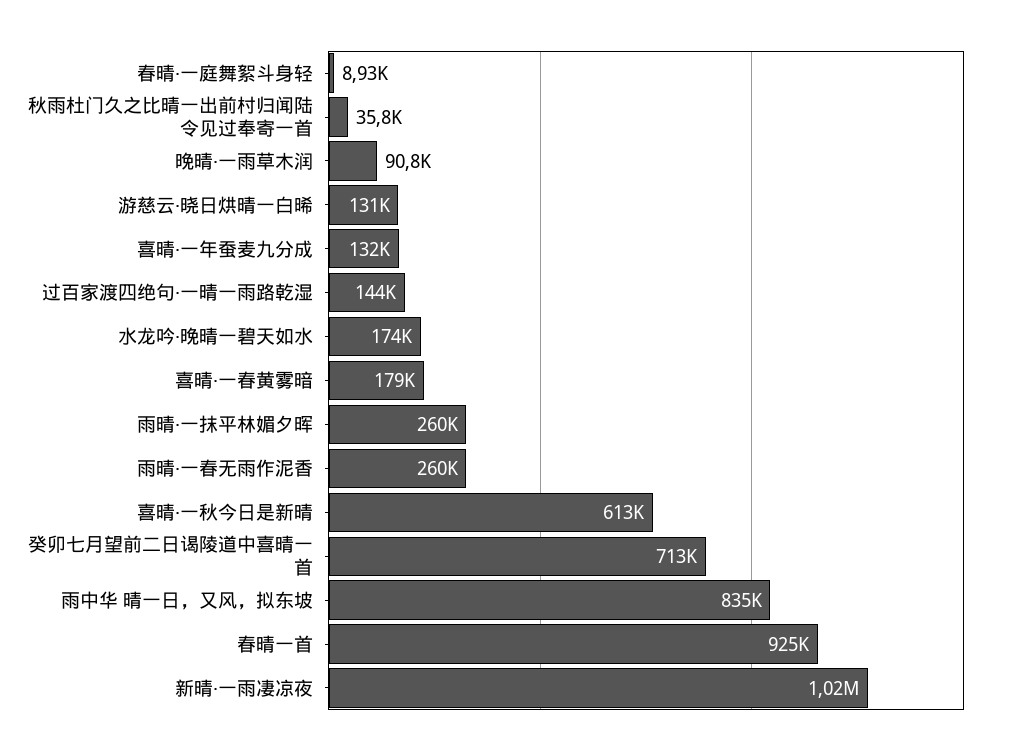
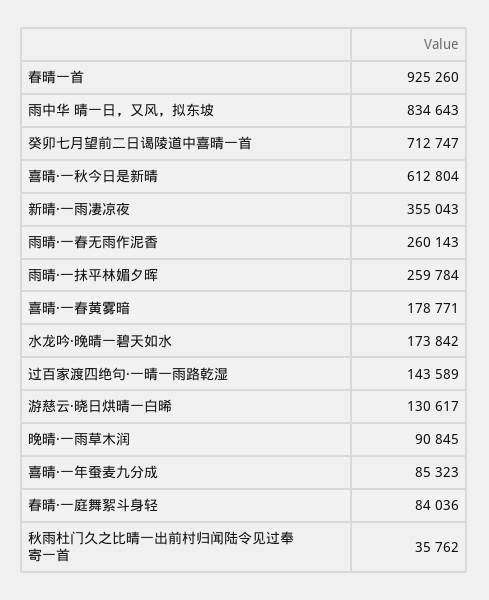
春晴·一庭舞絮斗身轻: 8930 -> 84036
喜晴·一年蚕麦九分成: 132000 -> 85323
新晴·一雨凄凉夜: 1020000 -> 355043

